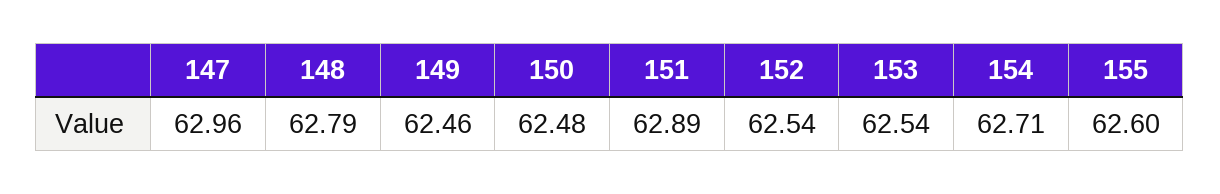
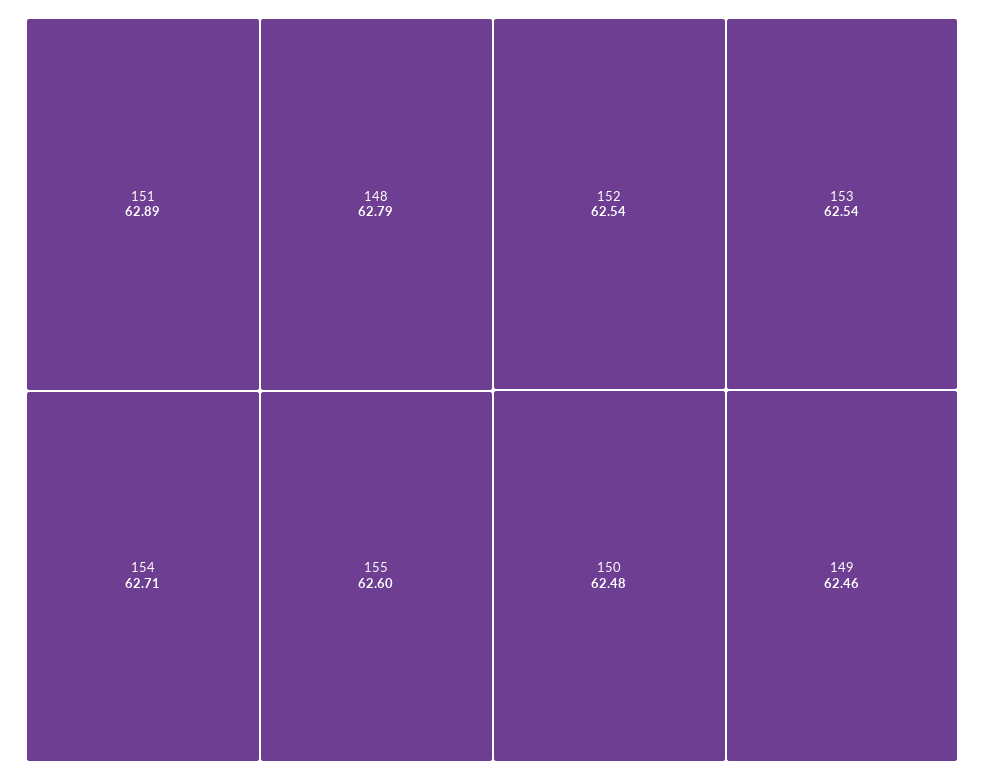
147: 62.96 -> none

